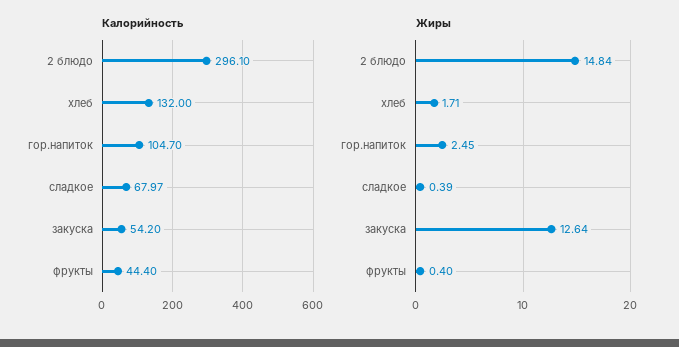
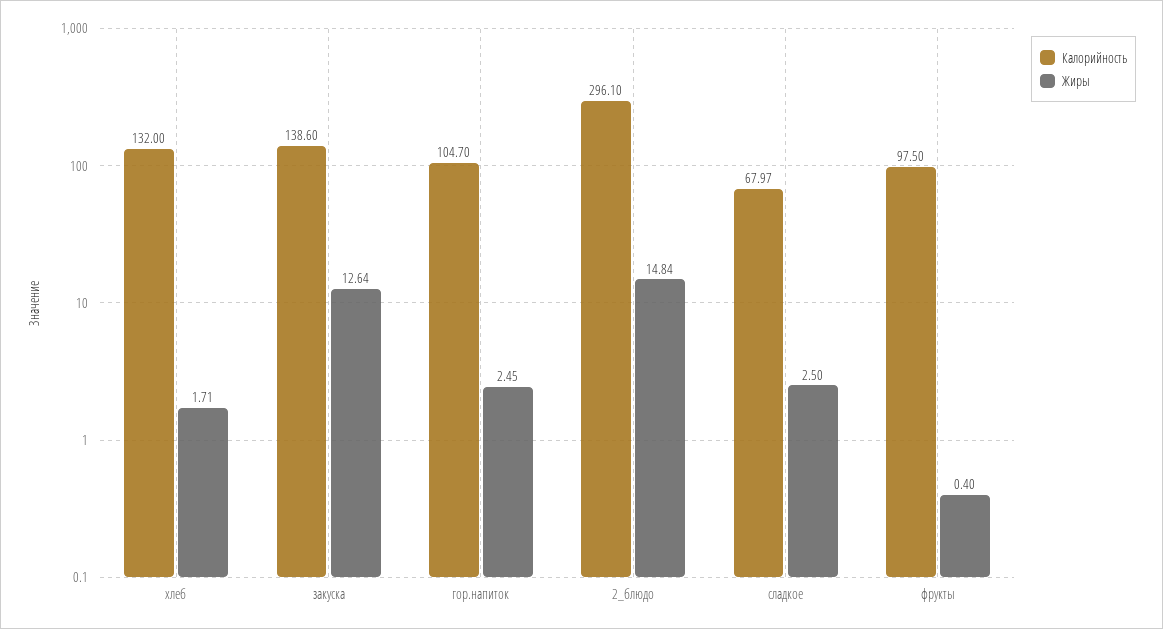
Калорийность, закуска: 54.2 -> 138.6
Калорийность, фрукты: 44.4 -> 97.5
Жиры, сладкое: 0.39 -> 2.5

